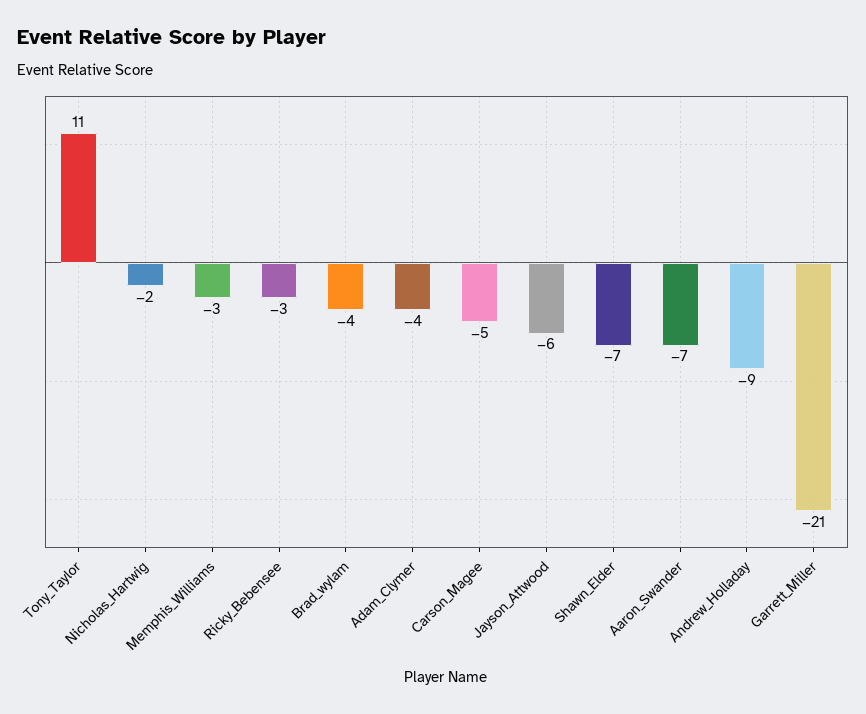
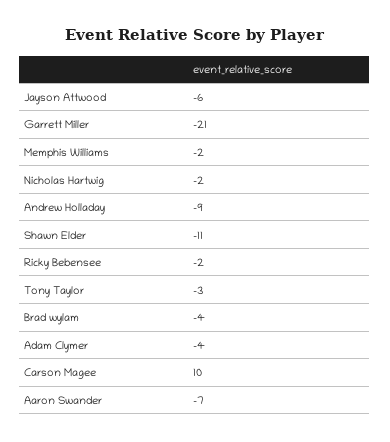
Tony_Taylor: 11 -> -3
Memphis_Williams: -3 -> -2
Ricky_Bebensee: -3 -> -2
Carson_Magee: -5 -> 10
Shawn_Elder: -7 -> -11

